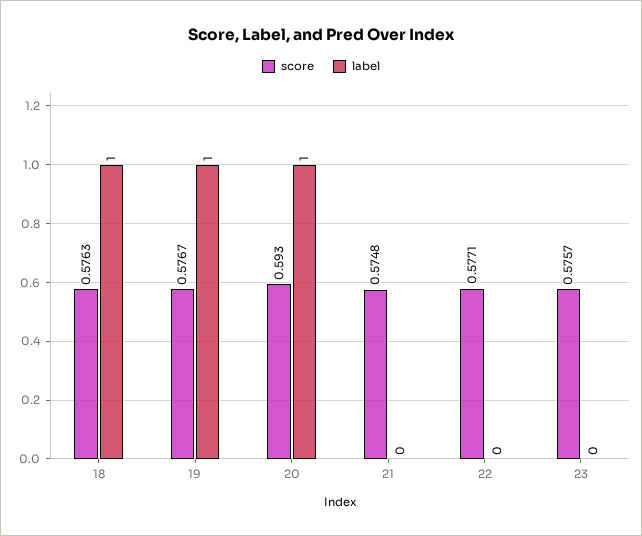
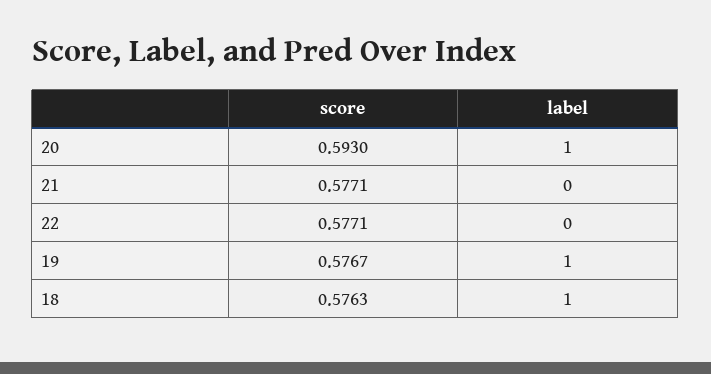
score, 21: 0.5748 -> 0.5771
score, 23: 0.5757 -> none
label, 23: 0 -> none

